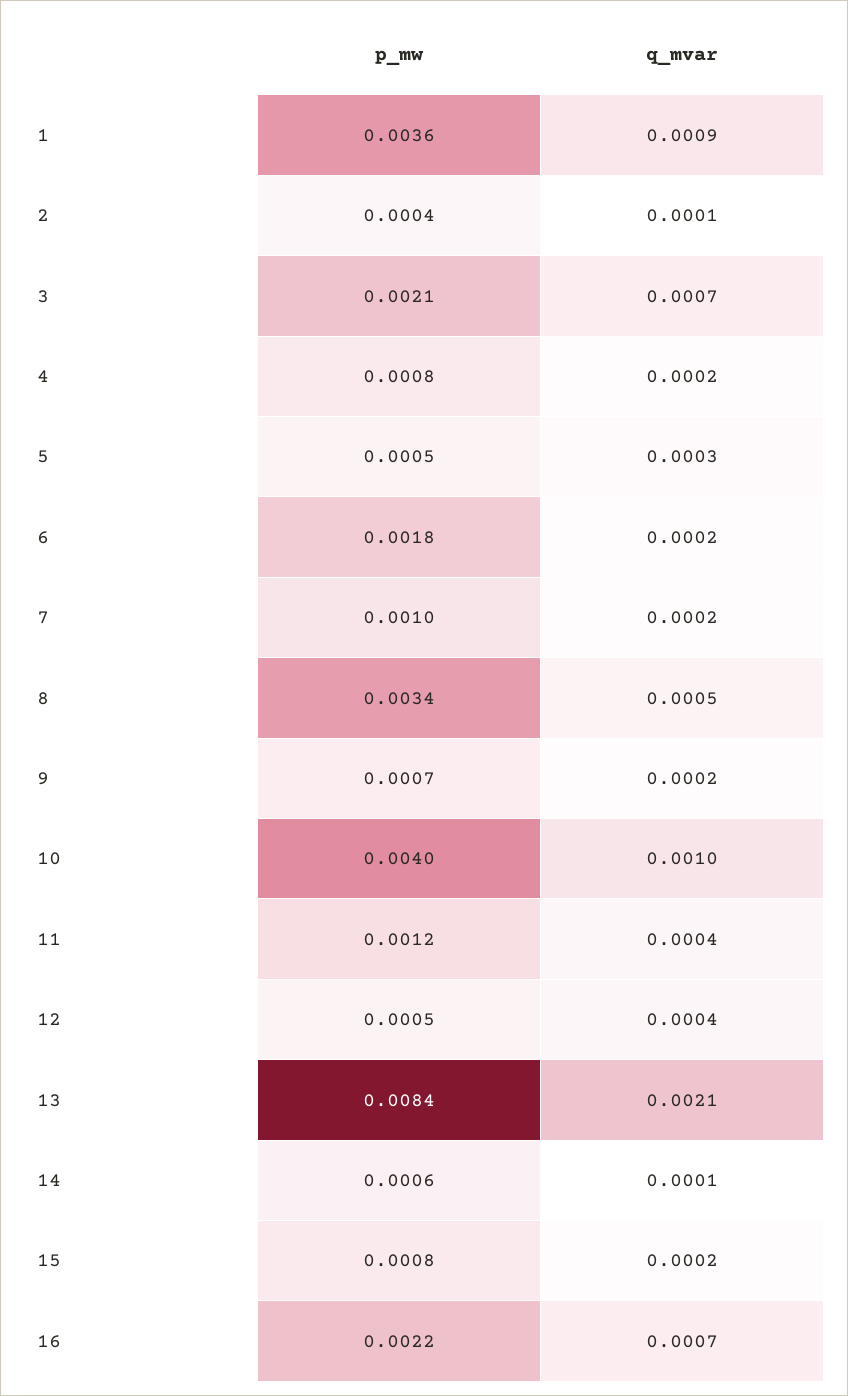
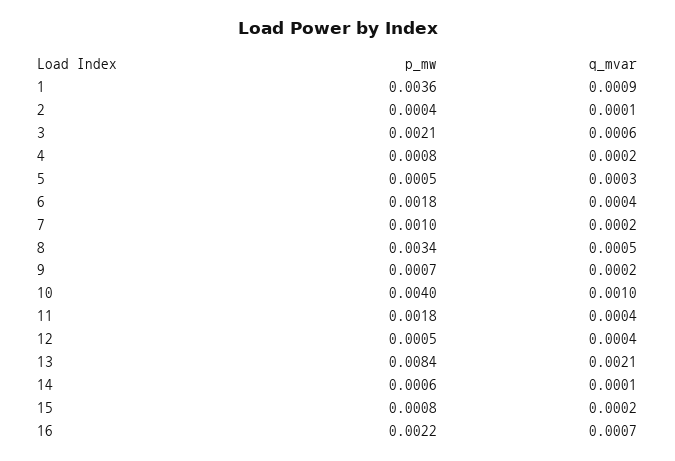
q_mvar, 3: 0.0007 -> 0.0006
q_mvar, 6: 0.0002 -> 0.0004
p_mw, 11: 0.0012 -> 0.0018

